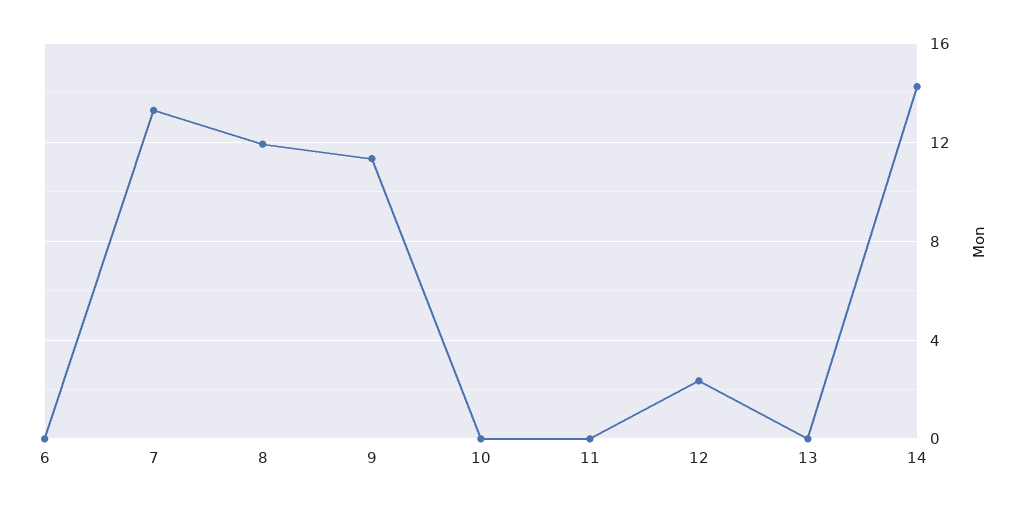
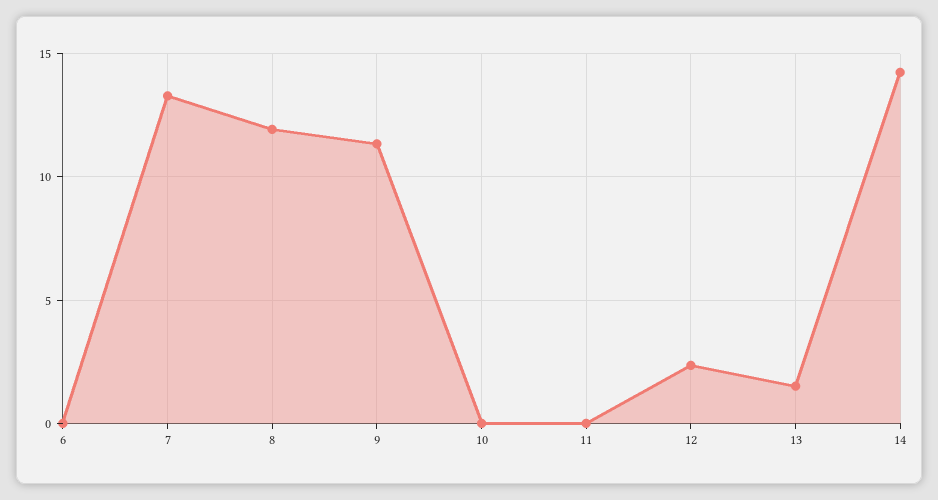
13: 0 -> 1.5

